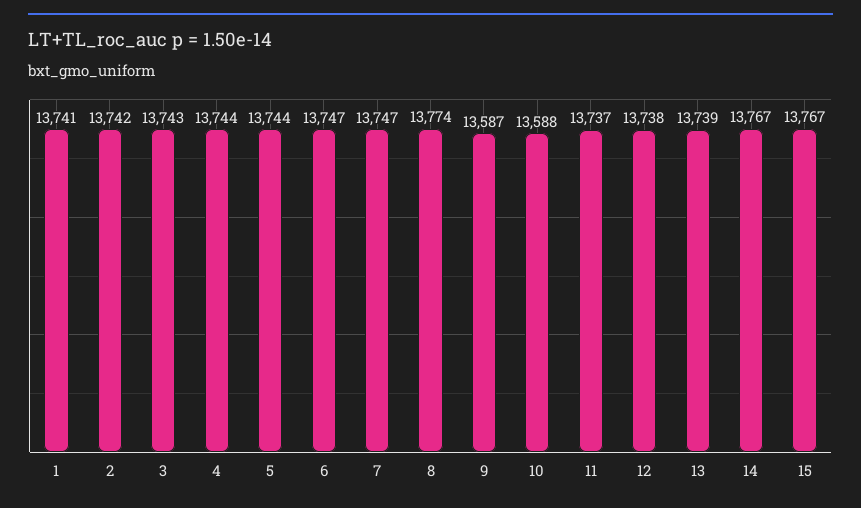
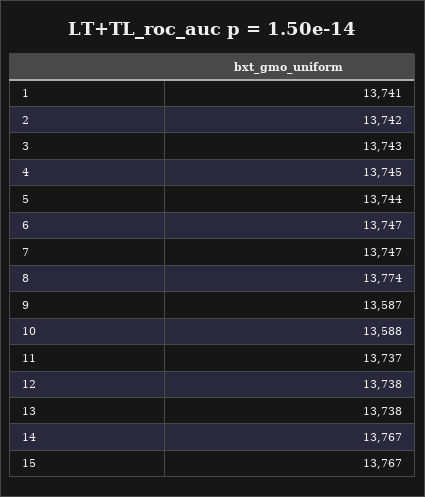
4: 13744 -> 13745
13: 13739 -> 13738

